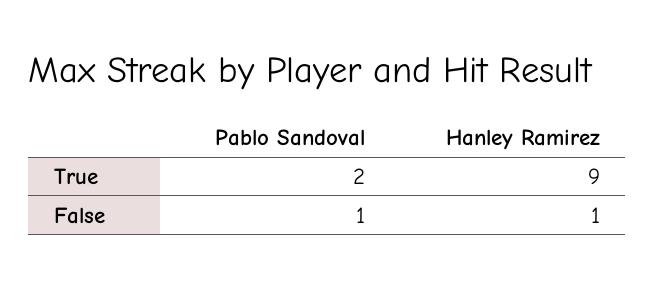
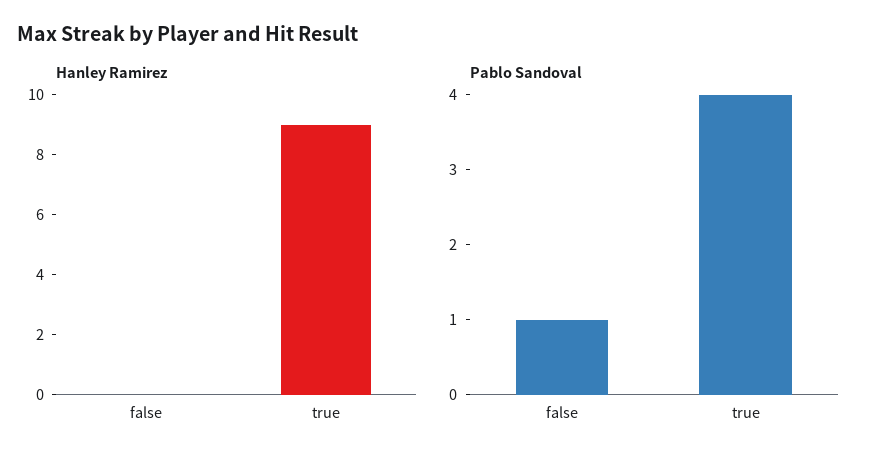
Pablo Sandoval, True: 2 -> 4
Hanley Ramirez, False: 1 -> 0

